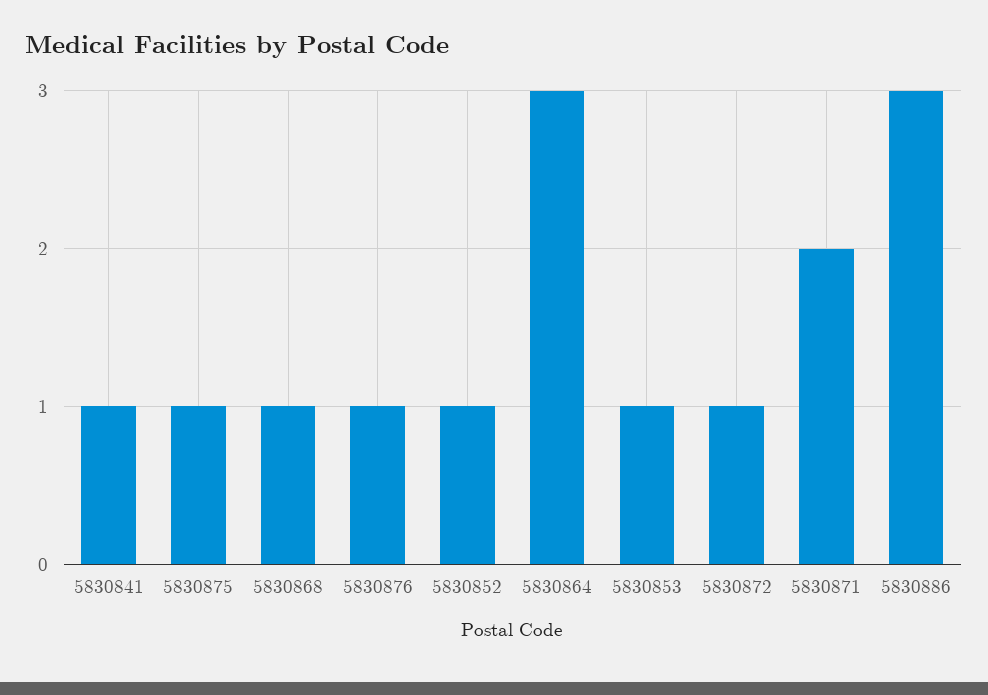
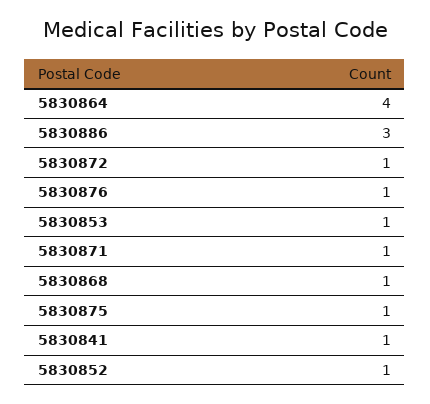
5830864: 3 -> 4
5830871: 2 -> 1

